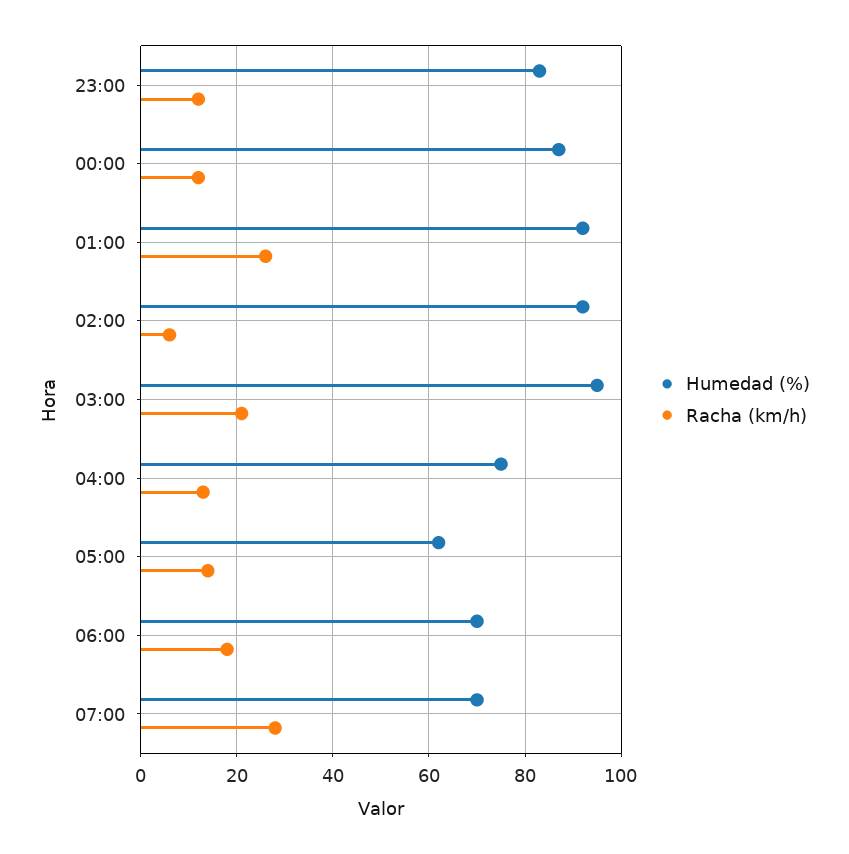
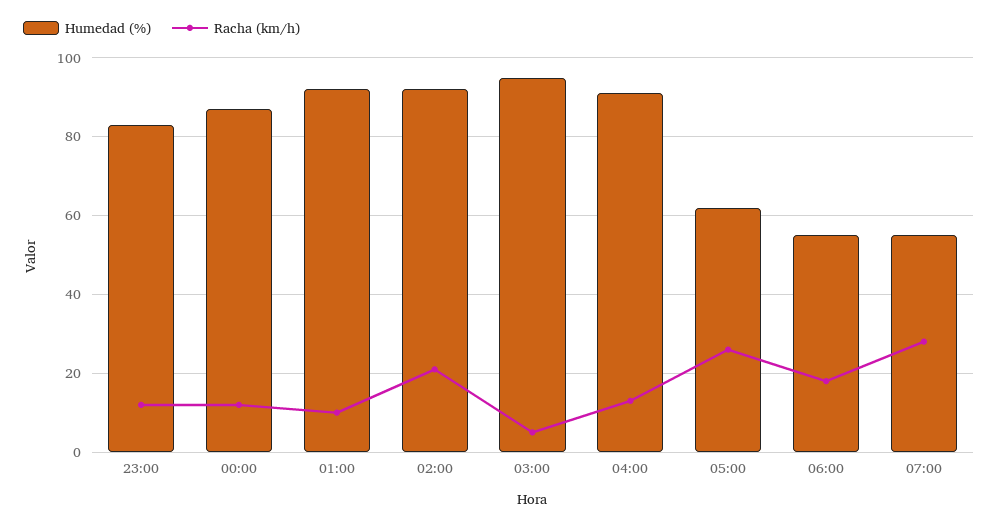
Racha (km/h), 01:00: 25 -> 10
Racha (km/h), 02:00: 5 -> 20
Racha (km/h), 03:00: 20 -> 5
Humedad (%), 04:00: 75 -> 90
Racha (km/h), 05:00: 15 -> 25
Humedad (%), 06:00: 70 -> 55
Humedad (%), 07:00: 70 -> 55

